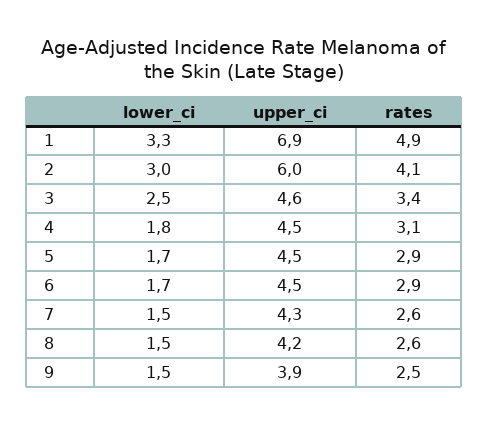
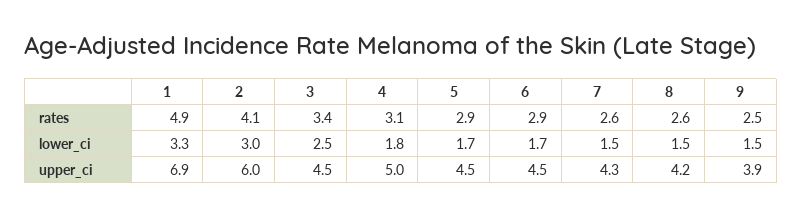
upper_ci, 3: 4.6 -> 4.5
upper_ci, 4: 4.5 -> 5

